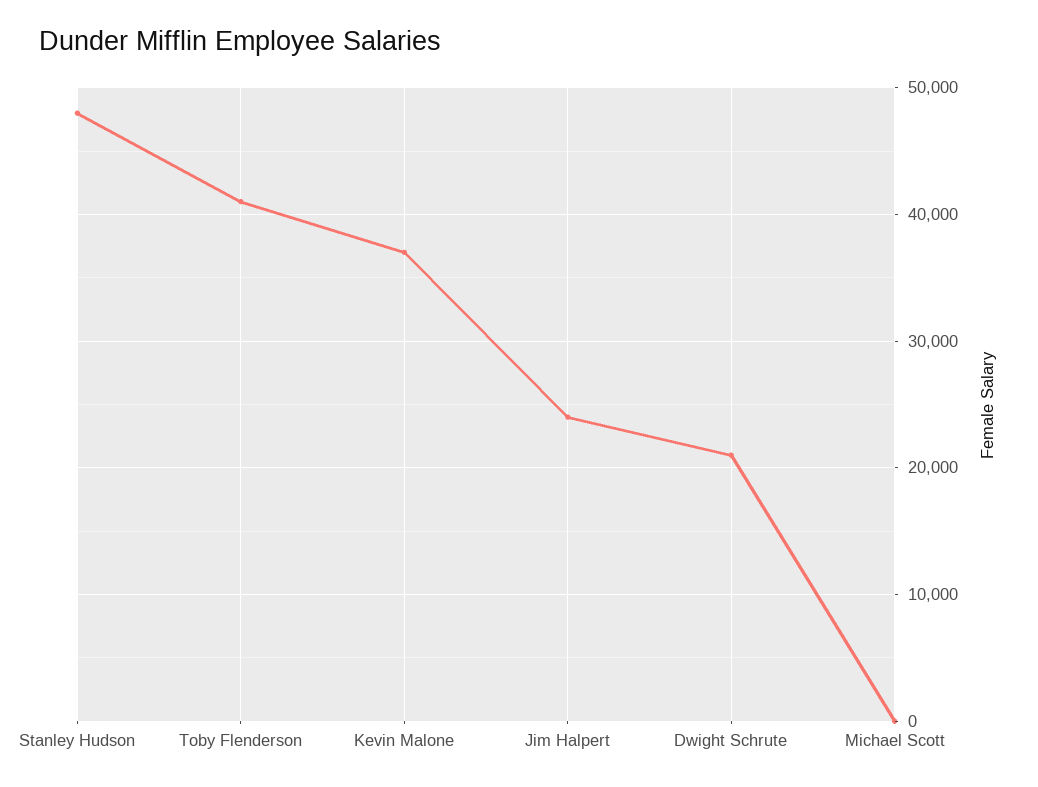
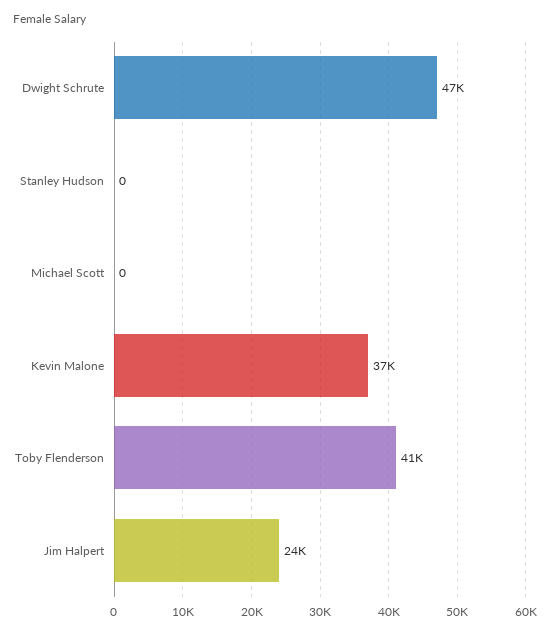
Stanley Hudson: 48000 -> 0
Dwight Schrute: 21000 -> 47000

